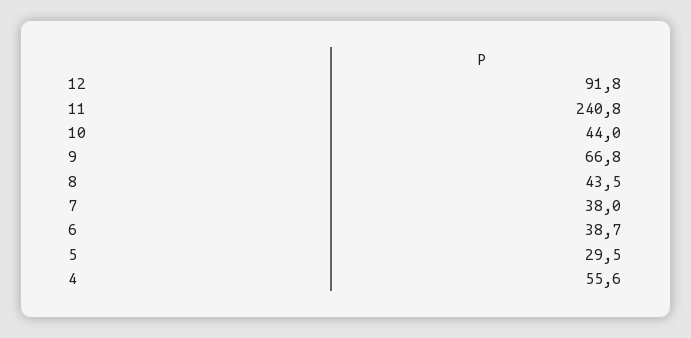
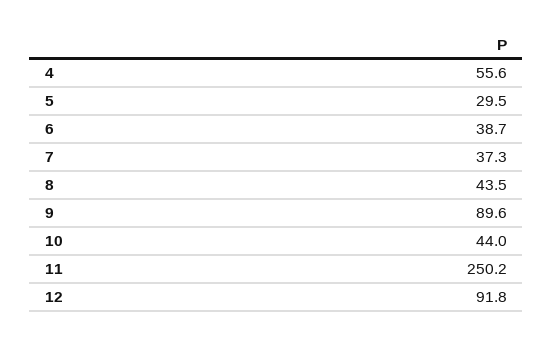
11: 240.8 -> 250.2
9: 66.8 -> 89.6
7: 38 -> 37.3

